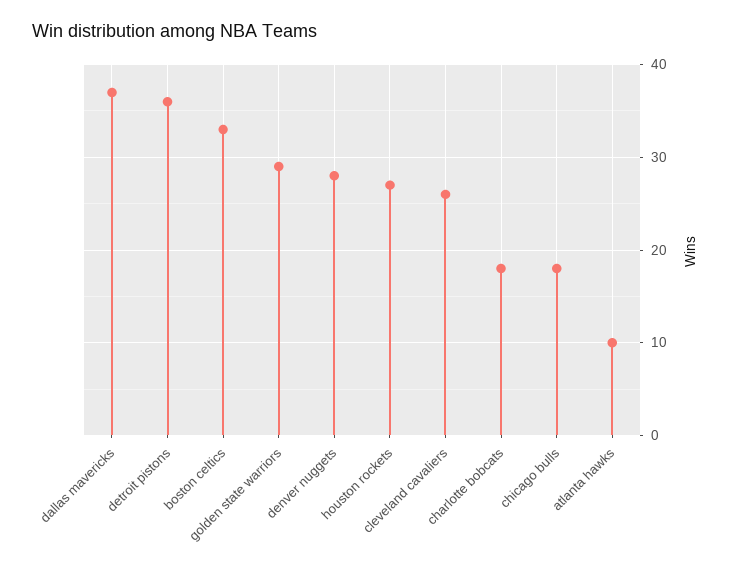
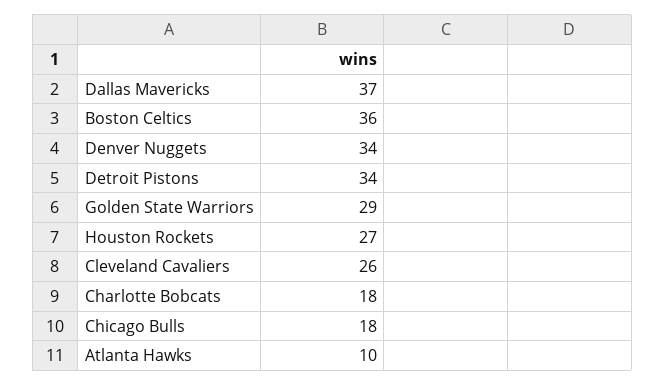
detroit pistons: 36 -> 34
boston celtics: 33 -> 36
denver nuggets: 28 -> 34

